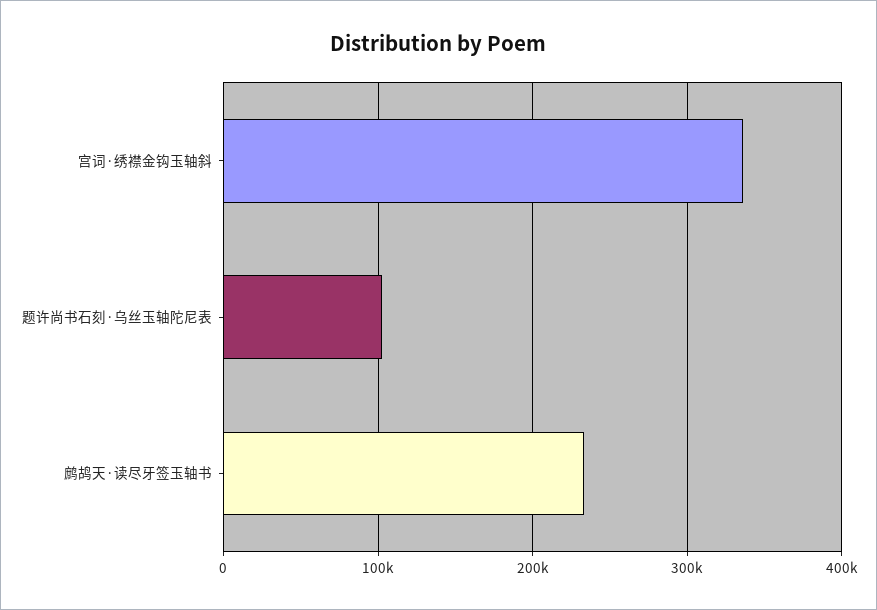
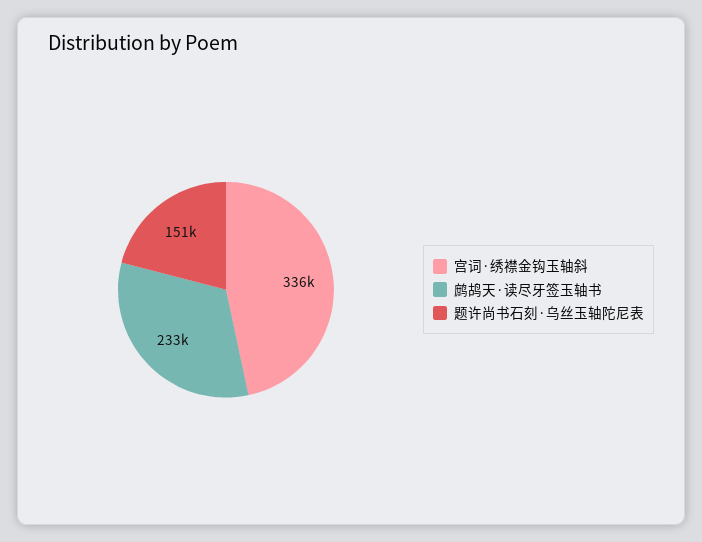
题许尚书石刻·乌丝玉轴陀尼表: 100000 -> 151000

